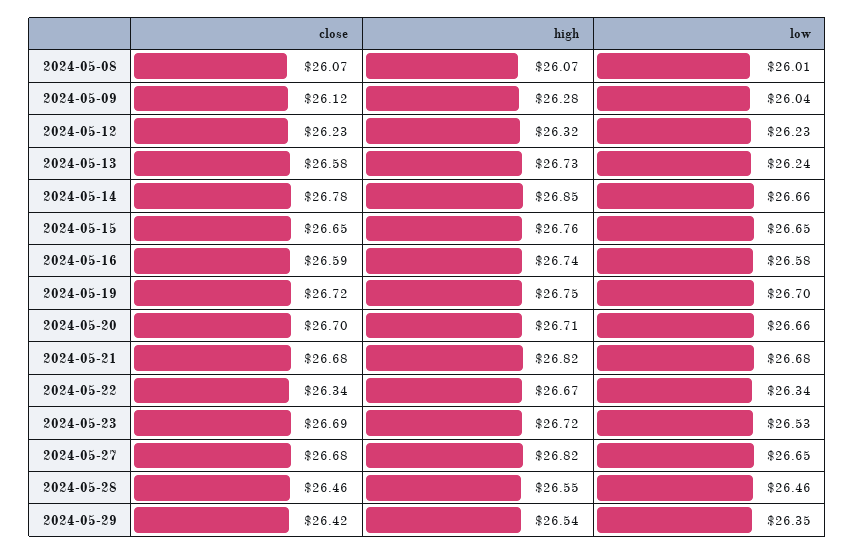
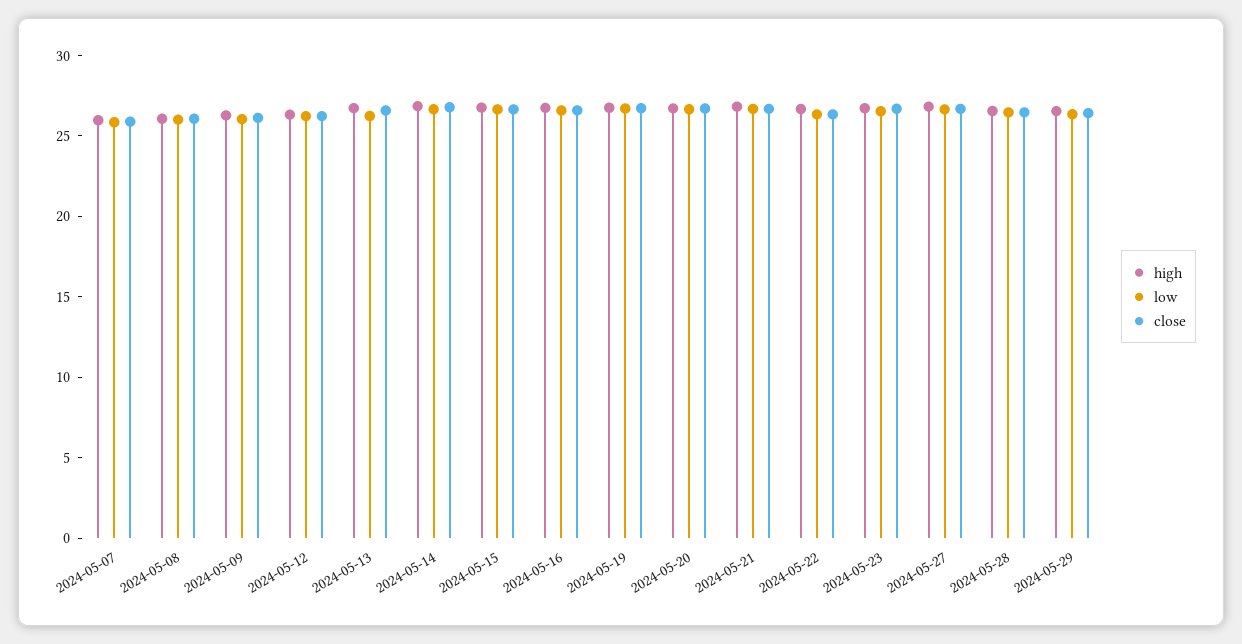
high, 2024-05-07: none -> 26
low, 2024-05-07: none -> 26
close, 2024-05-07: none -> 26

